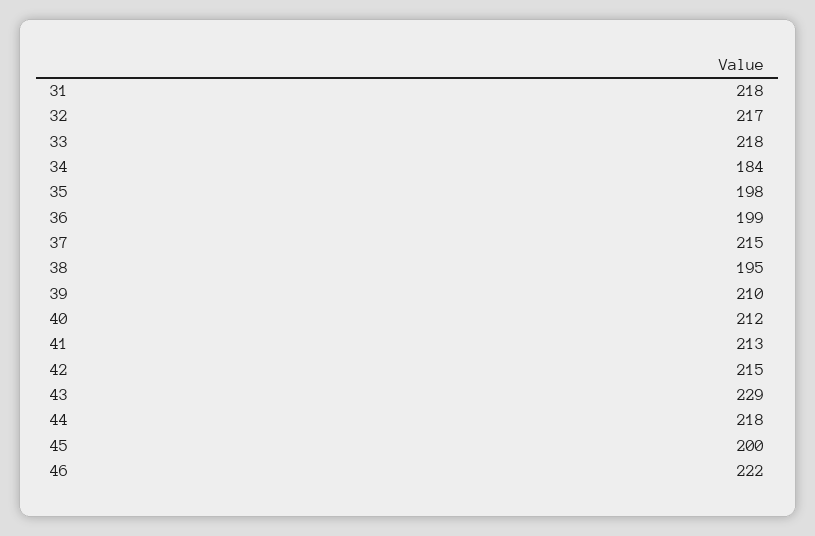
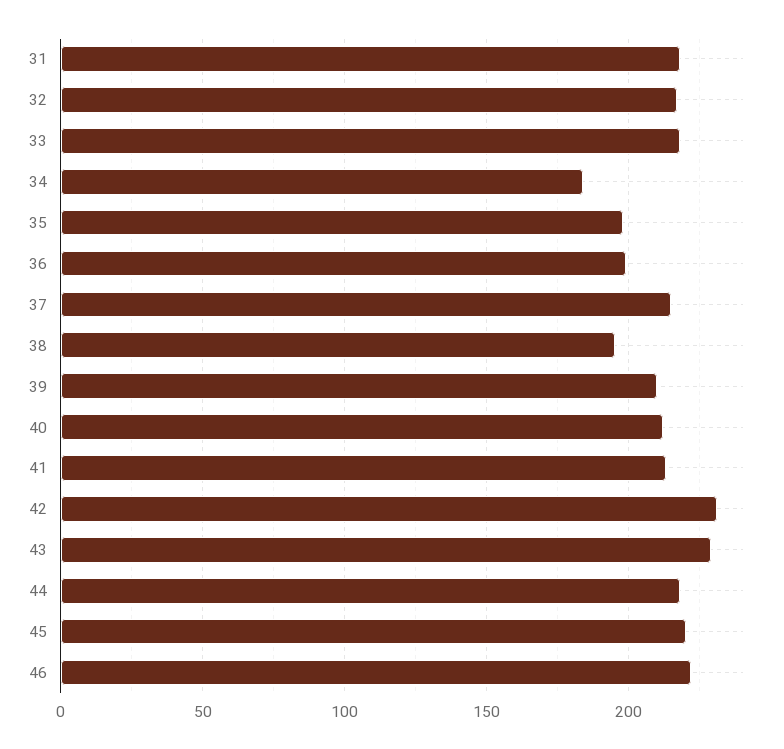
42: 215 -> 230
45: 200 -> 220

